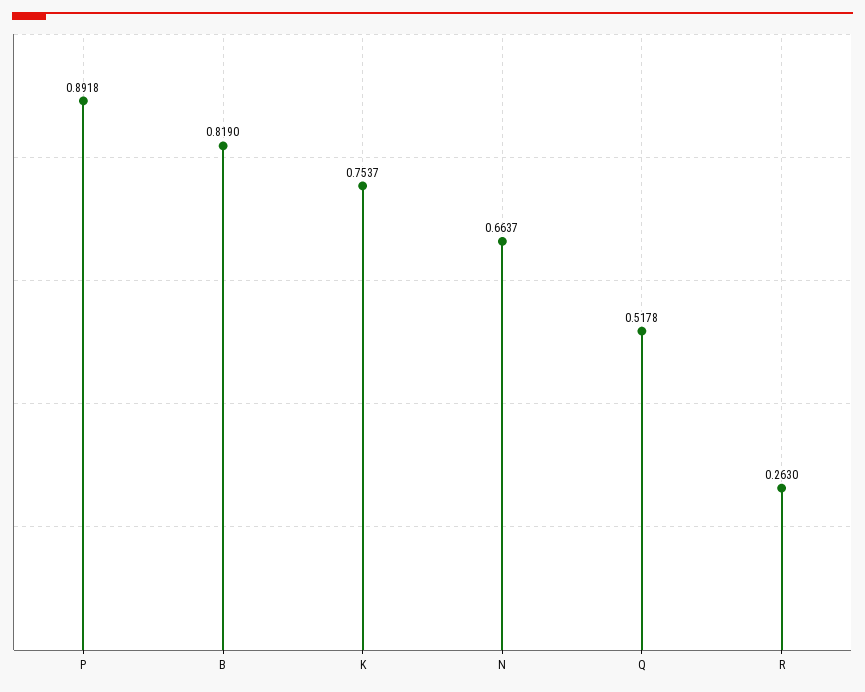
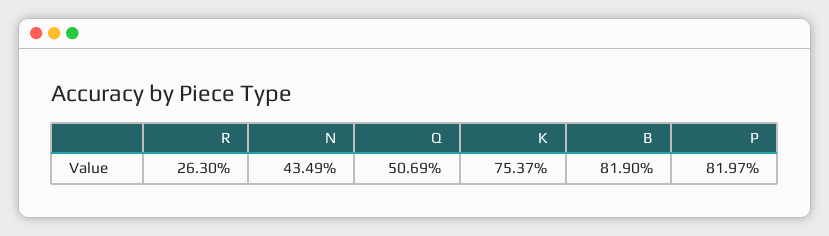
P: 0.8918 -> 0.8197
N: 0.6637 -> 0.4349
Q: 0.5178 -> 0.5069

